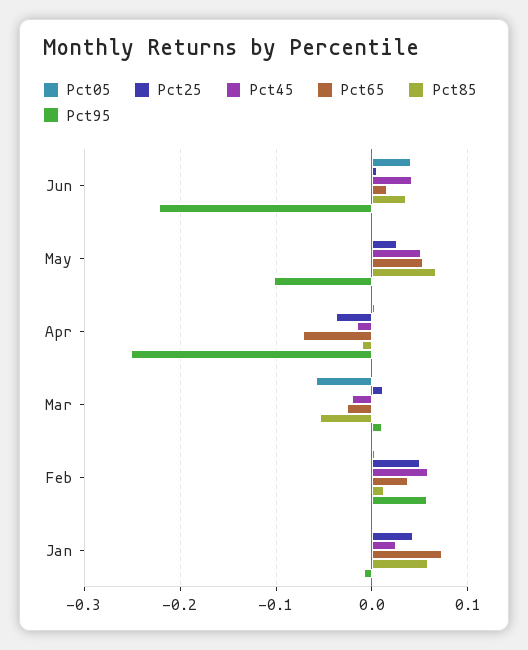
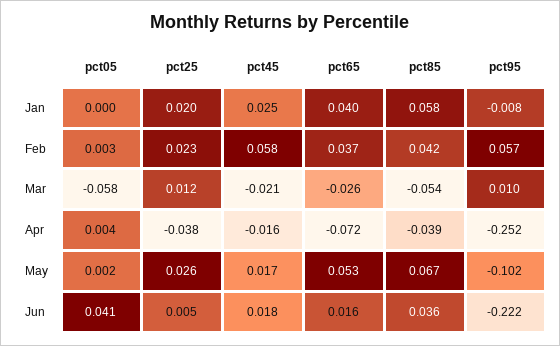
Pct45, Jun: 0.04 -> 0.018
Pct45, May: 0.05 -> 0.017
Pct85, Apr: -0.01 -> -0.039
Pct25, Feb: 0.05 -> 0.023
Pct85, Feb: 0.01 -> 0.042
Pct25, Jan: 0.04 -> 0.02
Pct65, Jan: 0.07 -> 0.04

